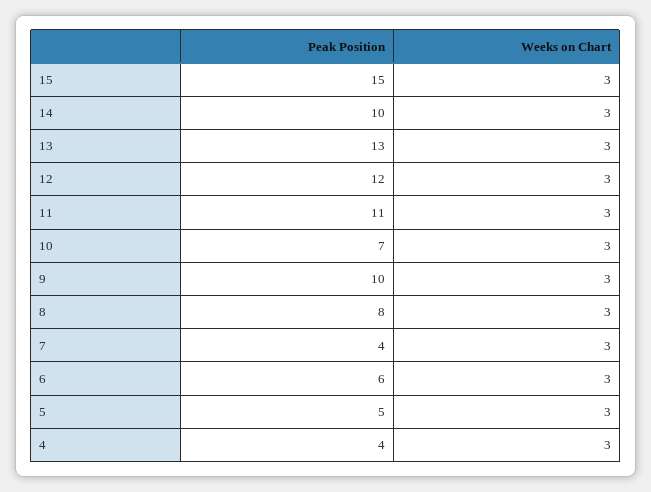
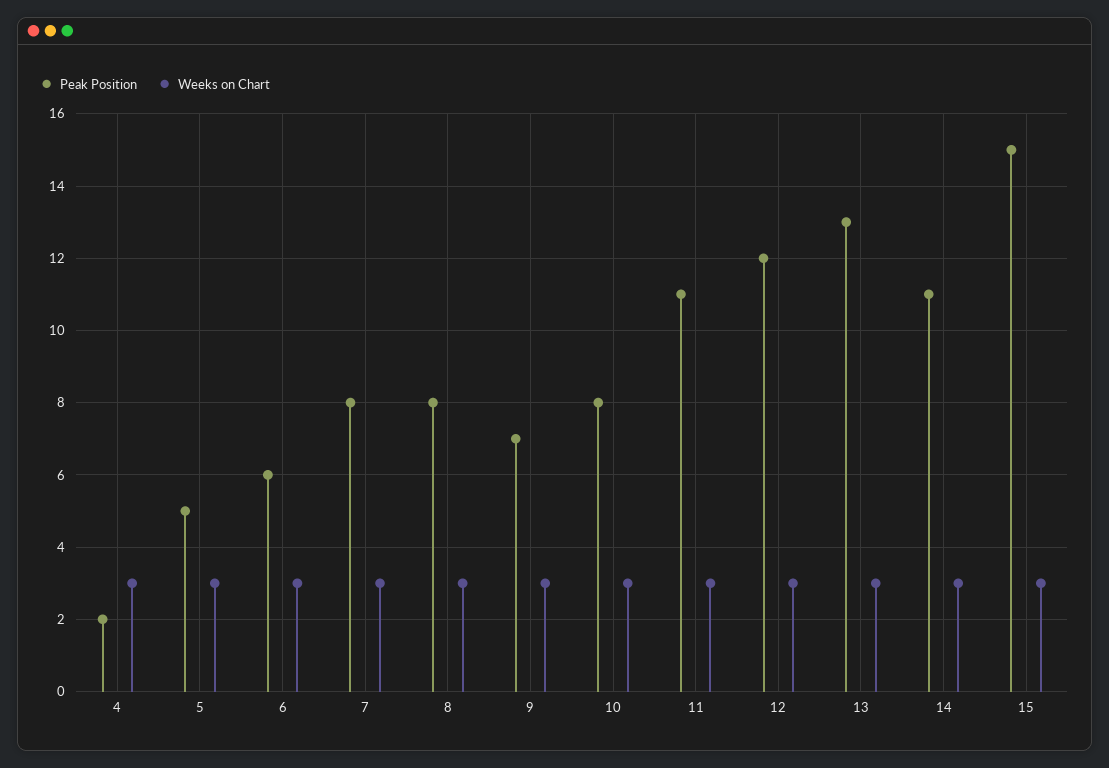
Peak Position, 14: 10 -> 11
Peak Position, 10: 7 -> 8
Peak Position, 9: 10 -> 7
Peak Position, 7: 4 -> 8
Peak Position, 4: 4 -> 2

